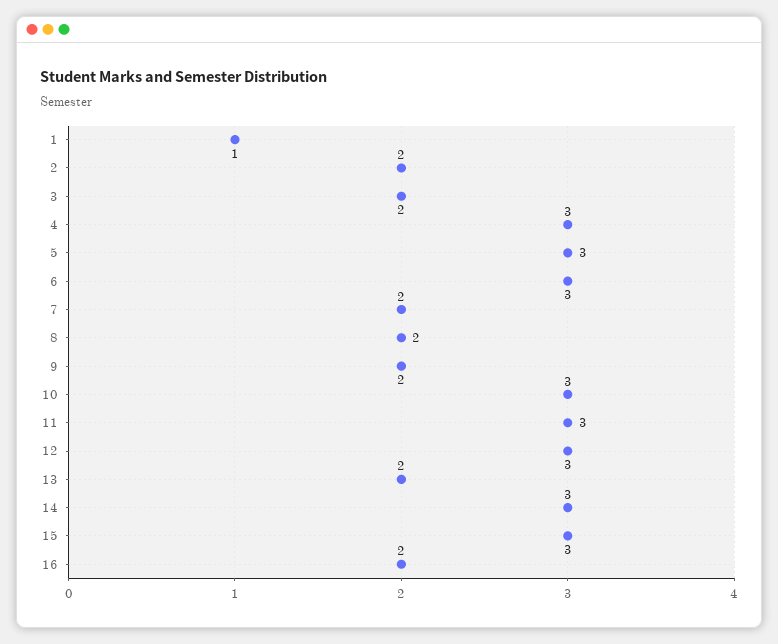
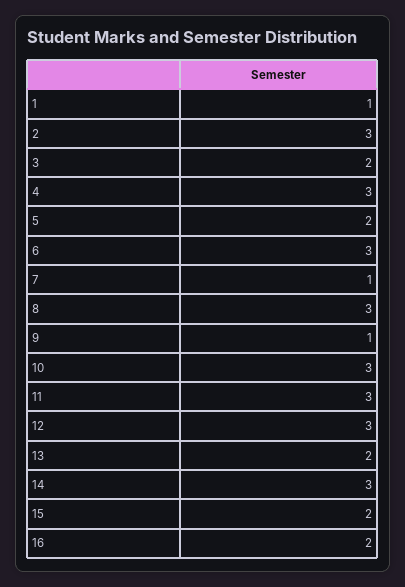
2: 2 -> 3
5: 3 -> 2
7: 2 -> 1
8: 2 -> 3
9: 2 -> 1
15: 3 -> 2

